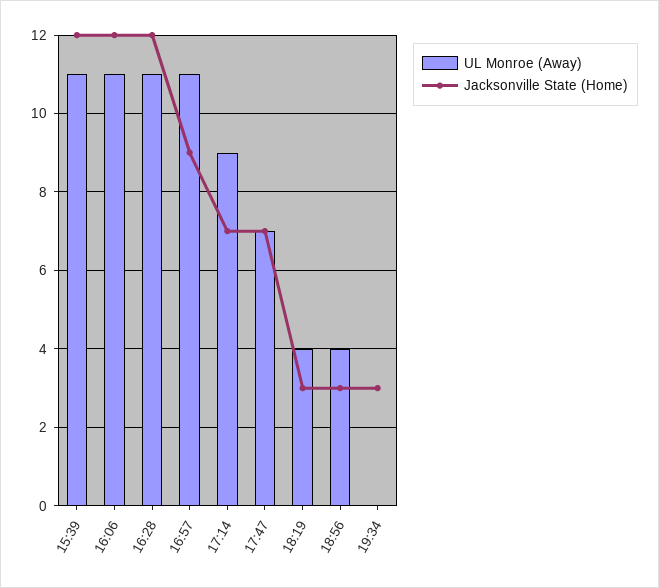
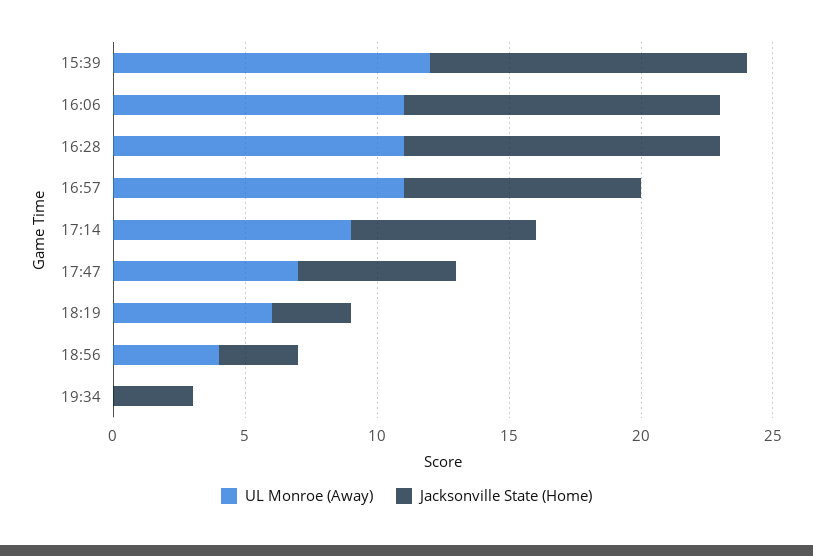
UL Monroe (Away), 15:39: 11 -> 12
Jacksonville State (Home), 17:47: 7 -> 6
UL Monroe (Away), 18:19: 4 -> 6

